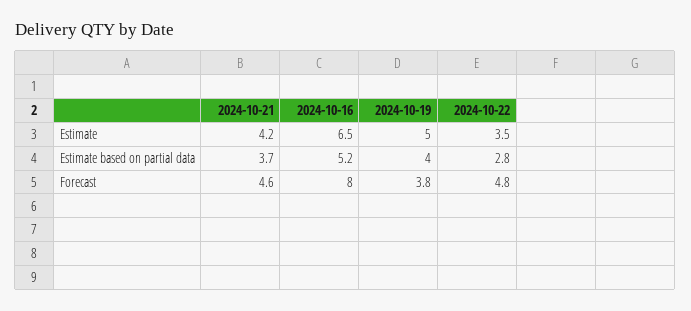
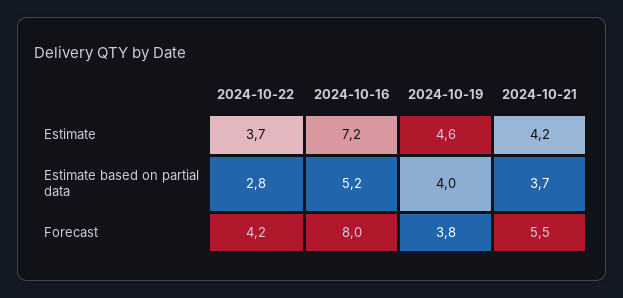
2024-10-16, Estimate: 6.5 -> 7.2
2024-10-19, Estimate: 5 -> 4.6
2024-10-22, Estimate: 3.5 -> 3.7
2024-10-21, Forecast: 4.6 -> 5.5
2024-10-22, Forecast: 4.8 -> 4.2

